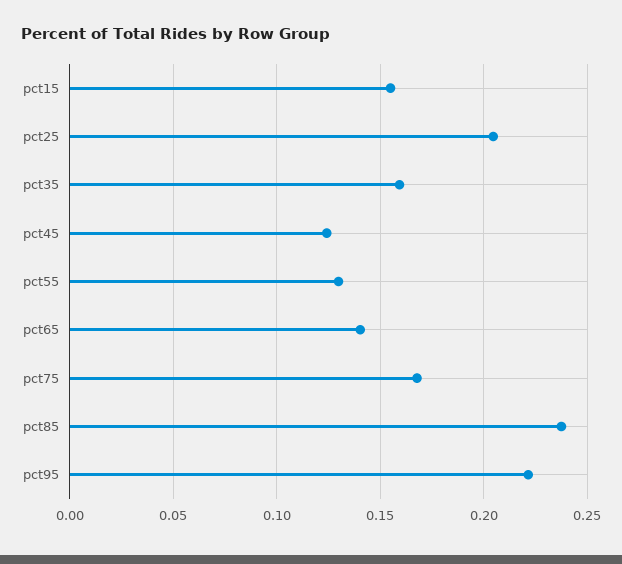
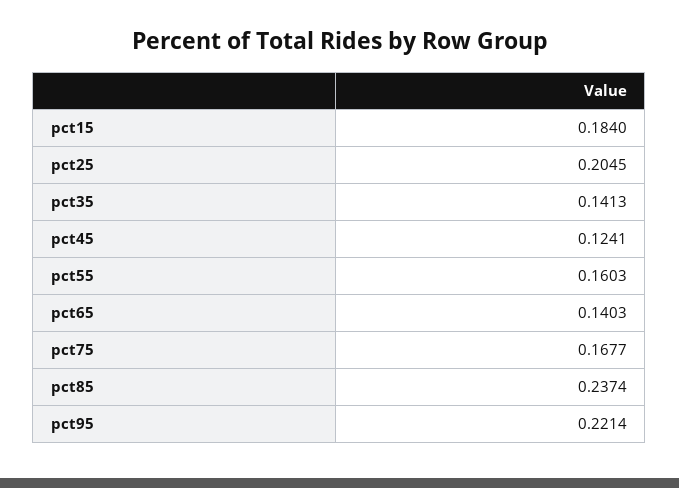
pct15: 0.155 -> 0.184
pct35: 0.16 -> 0.1413
pct55: 0.13 -> 0.1603

